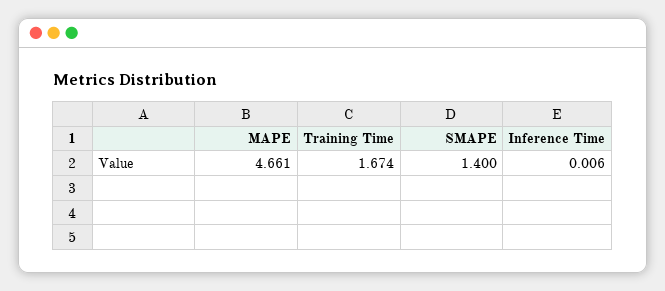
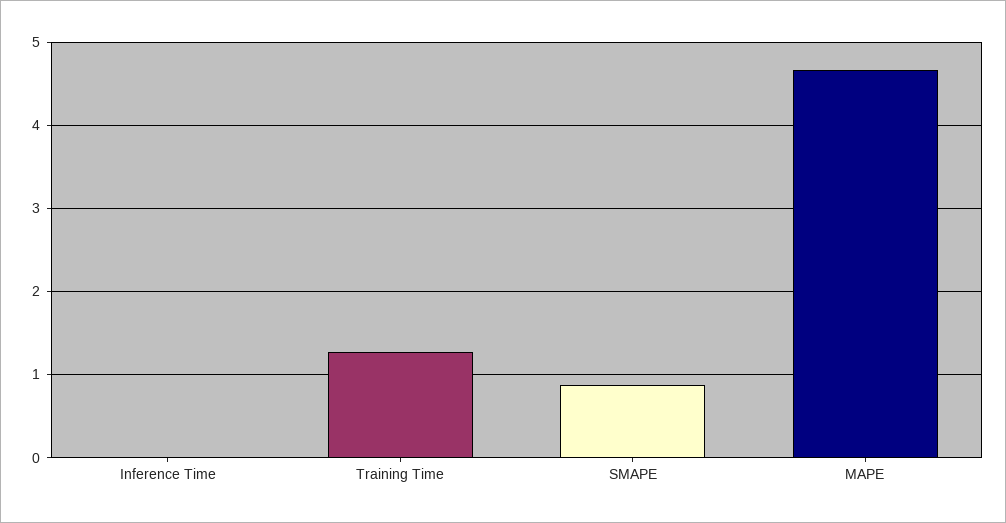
Training Time: 1.674 -> 1.3
SMAPE: 1.4 -> 0.9

